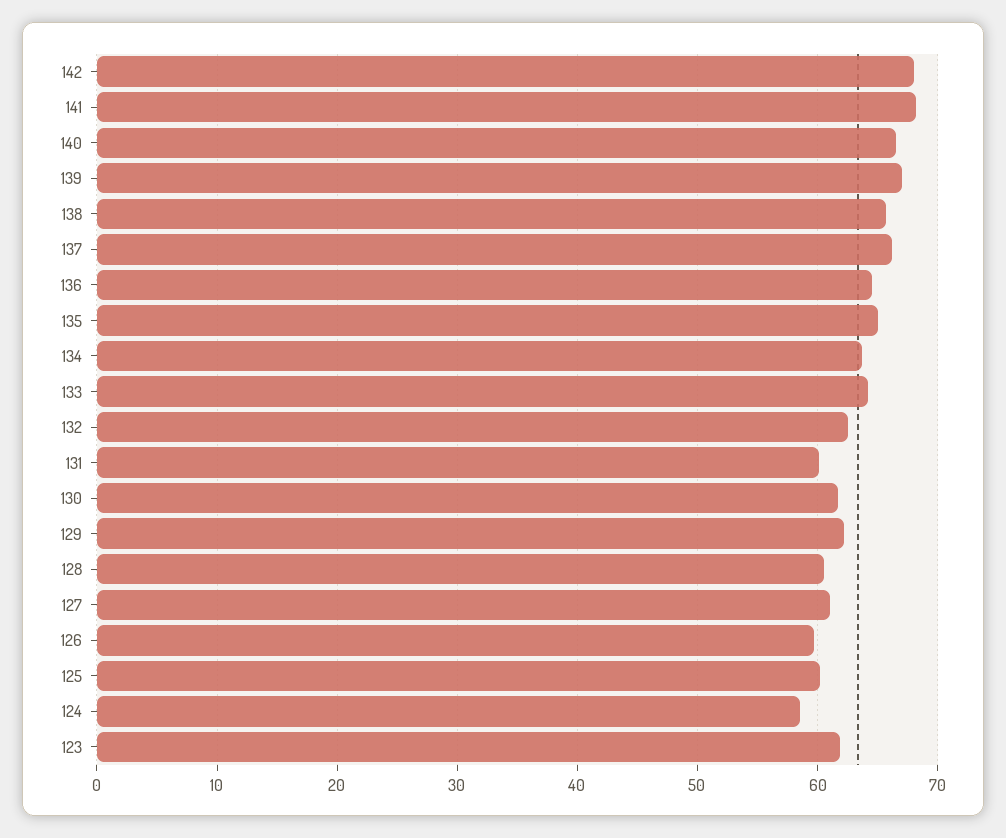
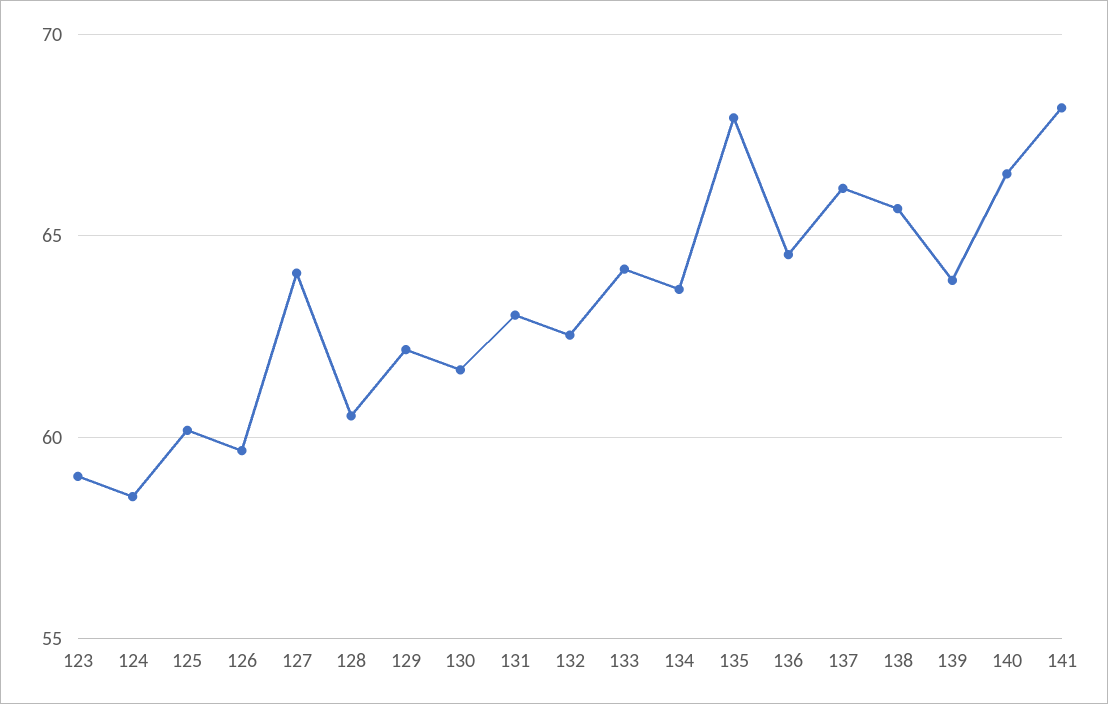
142: 68 -> none
139: 67 -> 64
135: 65 -> 68
131: 60 -> 63
127: 61 -> 64
123: 62 -> 59

